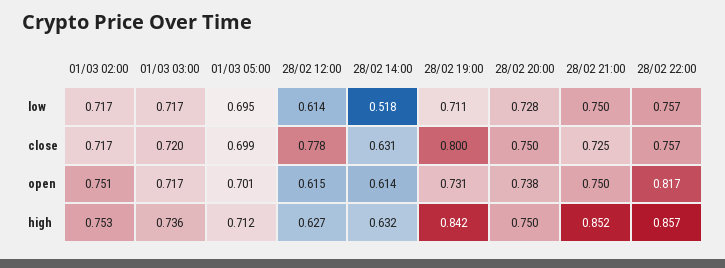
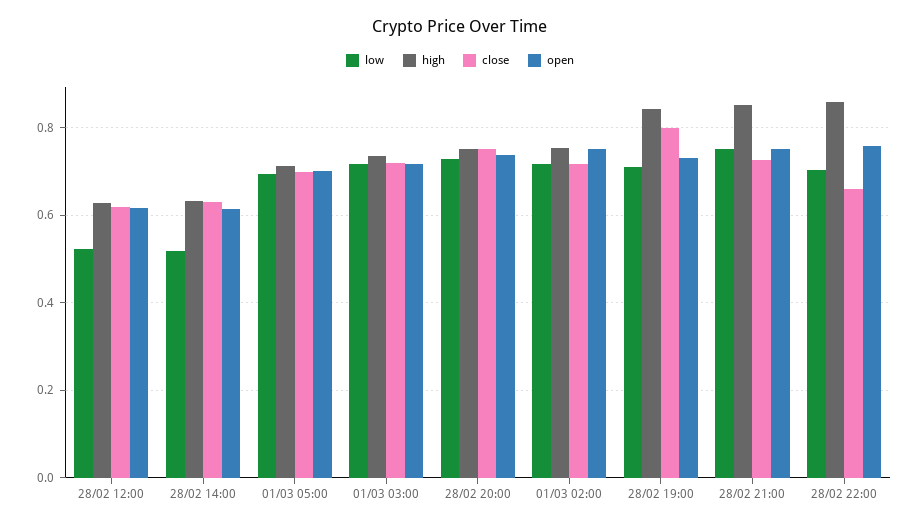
low, 28/02 12:00: 0.614 -> 0.52
low, 28/02 22:00: 0.757 -> 0.7
close, 28/02 12:00: 0.778 -> 0.62
close, 28/02 22:00: 0.757 -> 0.66
open, 28/02 22:00: 0.817 -> 0.76

